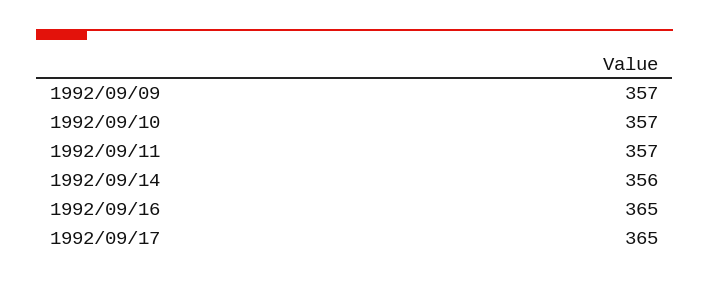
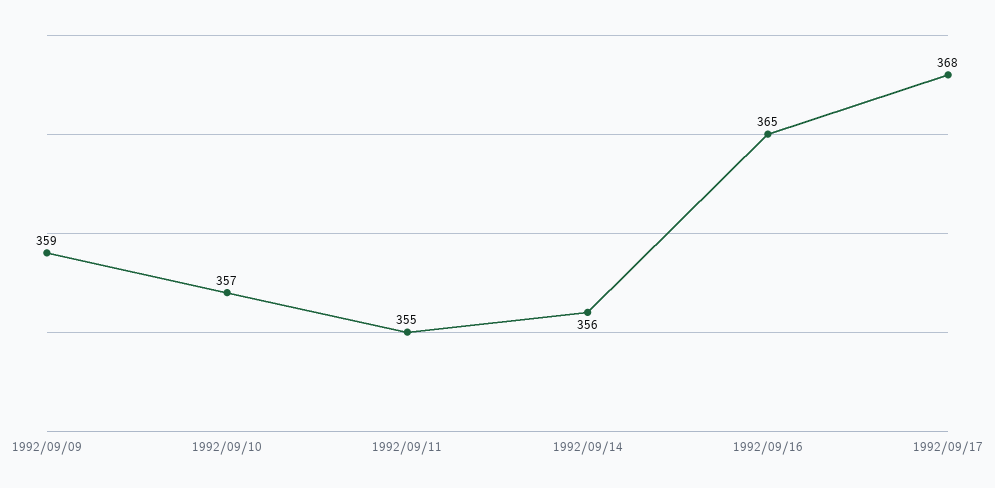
1992/09/09: 357 -> 359
1992/09/11: 357 -> 355
1992/09/17: 365 -> 368

